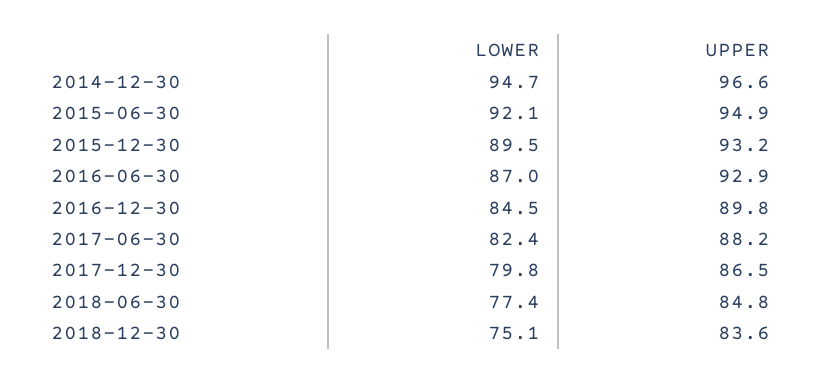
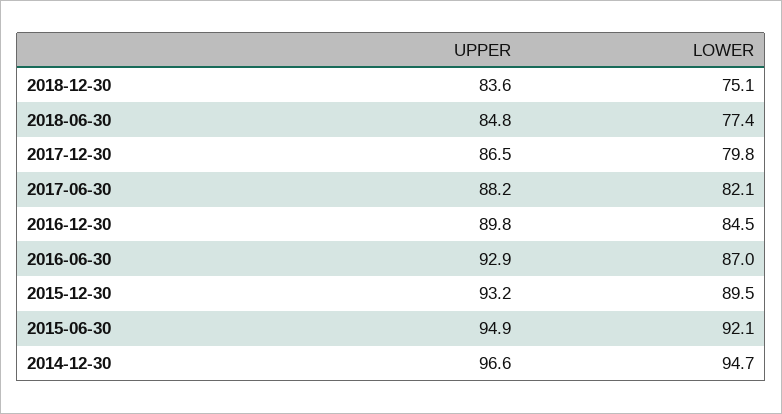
LOWER, 2017-06-30: 82.4 -> 82.1

